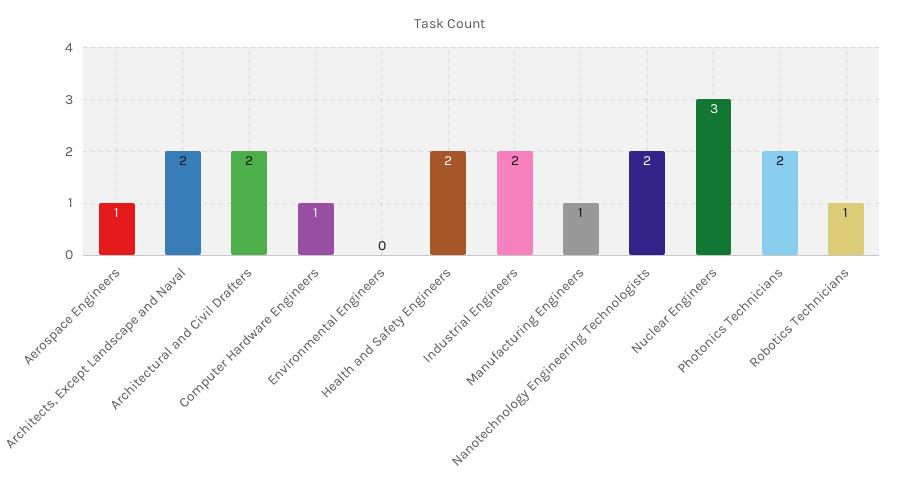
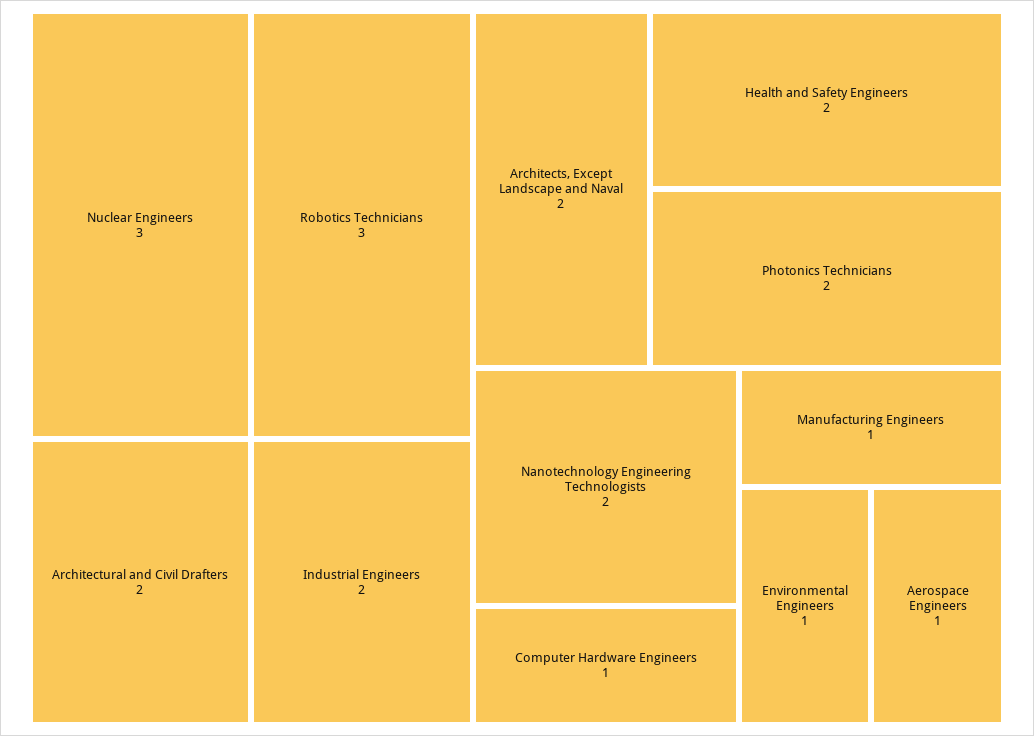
Environmental Engineers: 0 -> 1
Robotics Technicians: 1 -> 3

